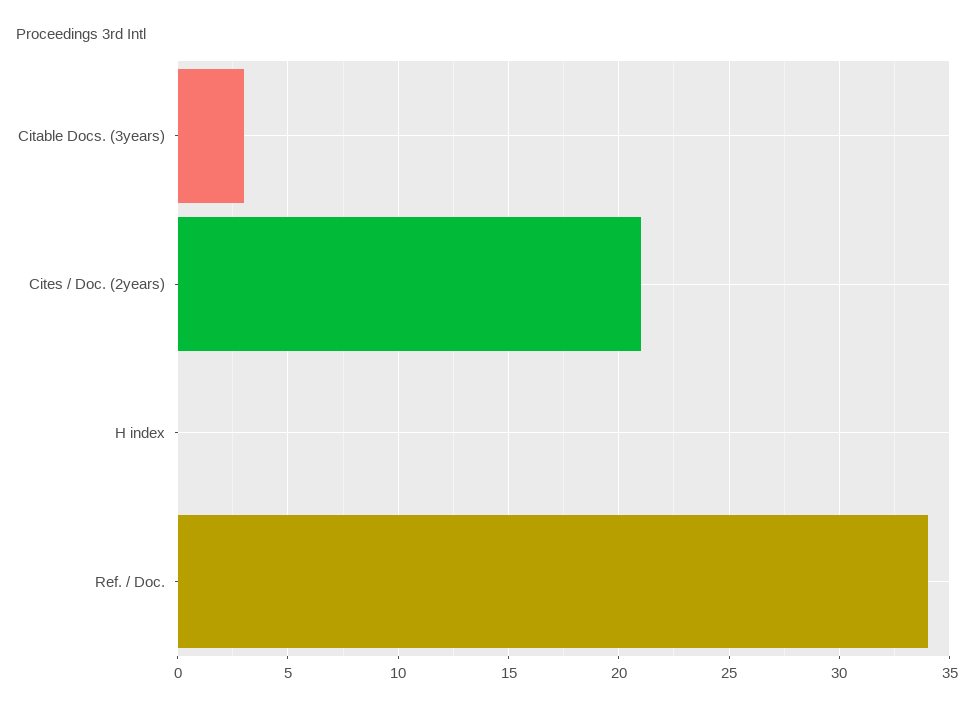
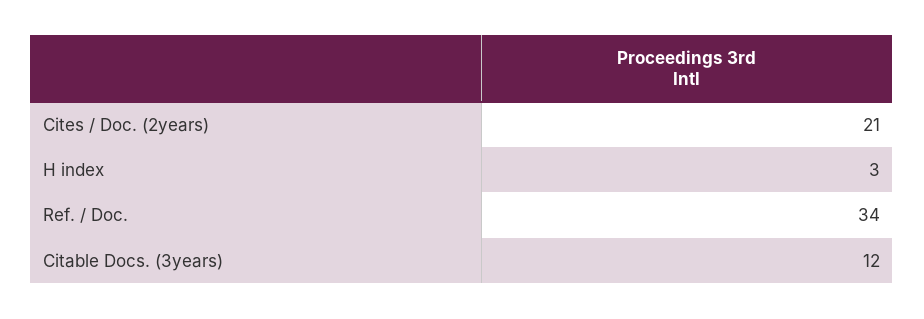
Citable Docs. (3years): 3 -> 12
H index: 0 -> 3

